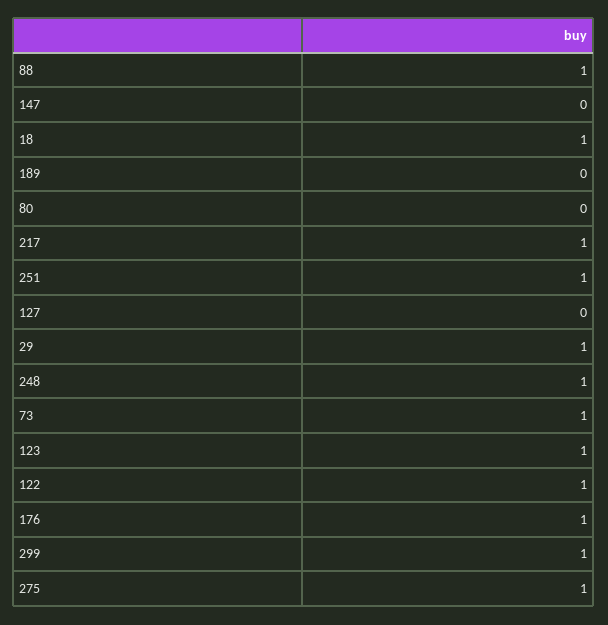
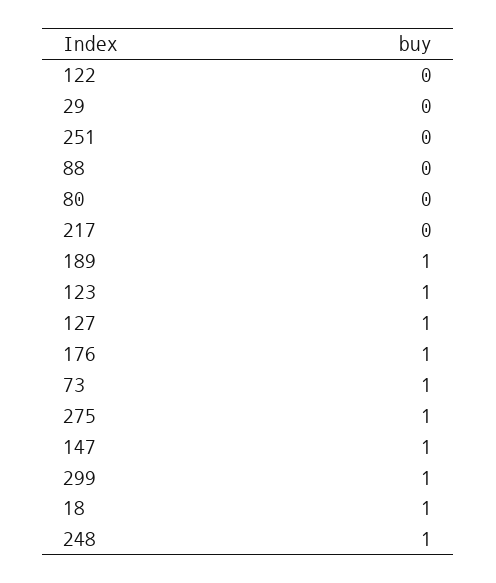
88: 1 -> 0
147: 0 -> 1
189: 0 -> 1
217: 1 -> 0
251: 1 -> 0
127: 0 -> 1
29: 1 -> 0
122: 1 -> 0

